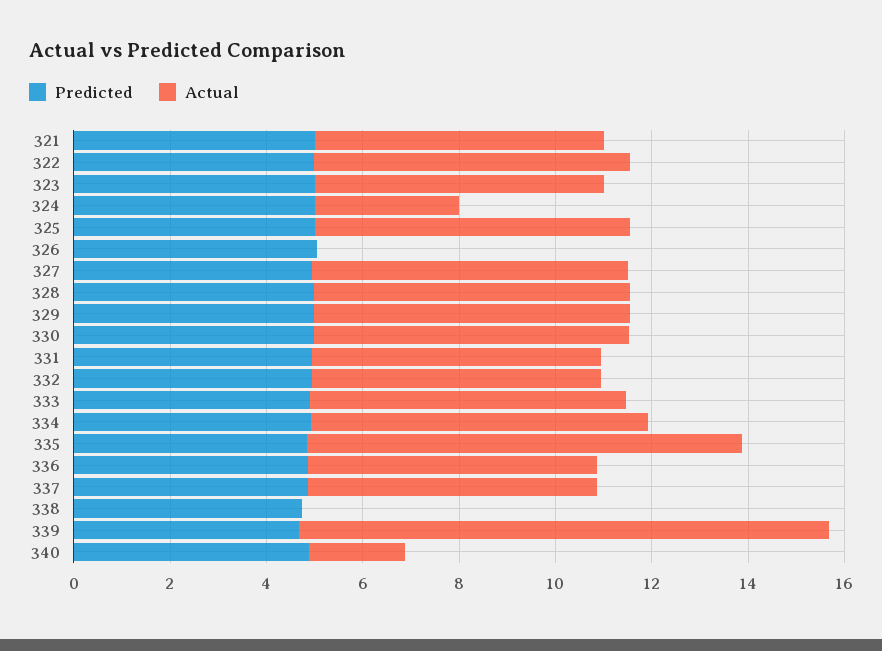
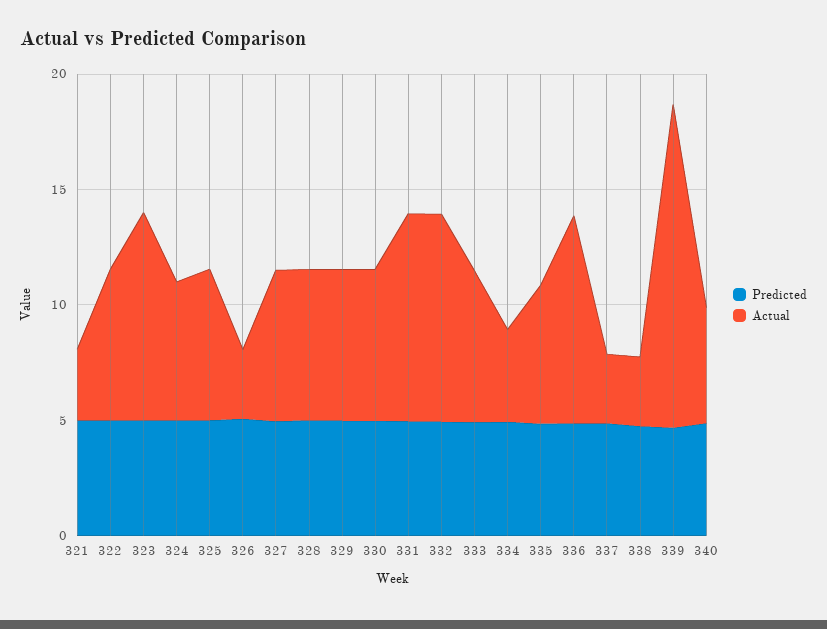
Actual, 321: 6 -> 3
Actual, 323: 6 -> 9
Actual, 324: 3 -> 6
Actual, 326: 0 -> 3
Actual, 331: 6 -> 9
Actual, 332: 6 -> 9
Actual, 334: 7 -> 4
Actual, 335: 9 -> 6
Actual, 336: 6 -> 9
Actual, 337: 6 -> 3
Actual, 338: 0 -> 3
Actual, 339: 11 -> 14
Actual, 340: 2 -> 5

